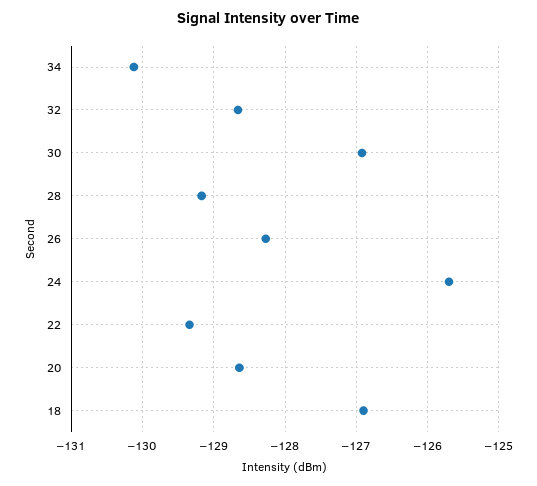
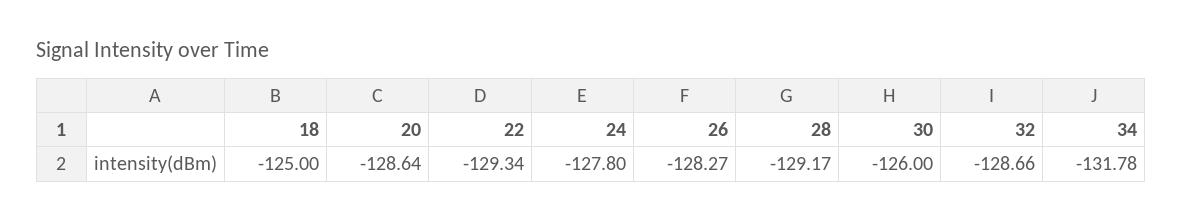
34: -130.1 -> -131.78
30: -126.9 -> -126
24: -125.7 -> -127.8
18: -126.9 -> -125

